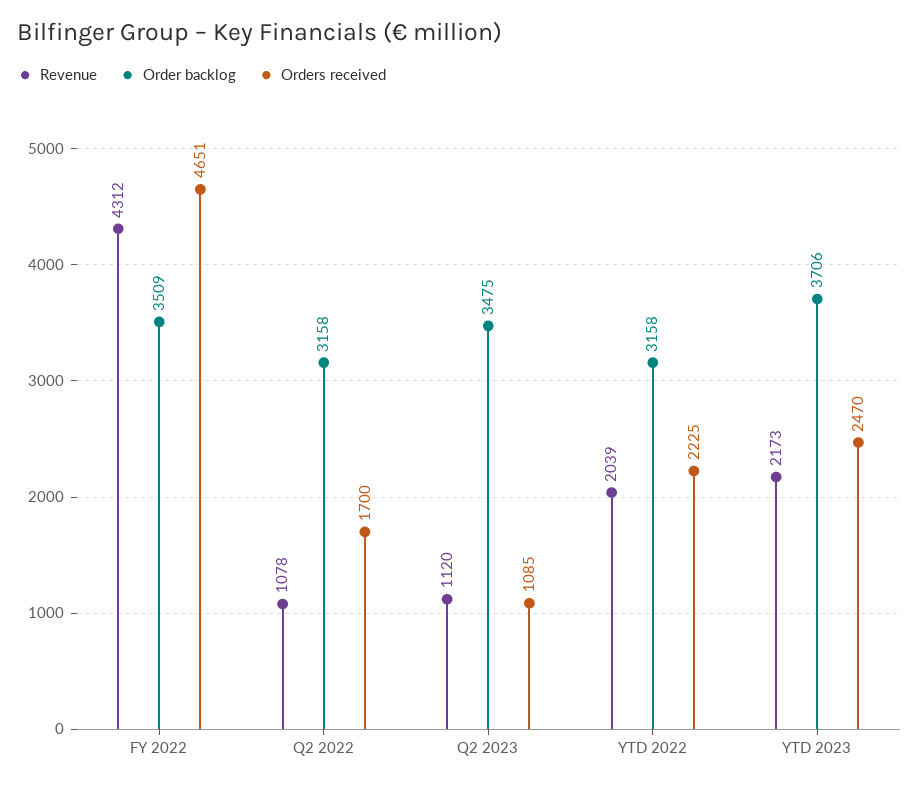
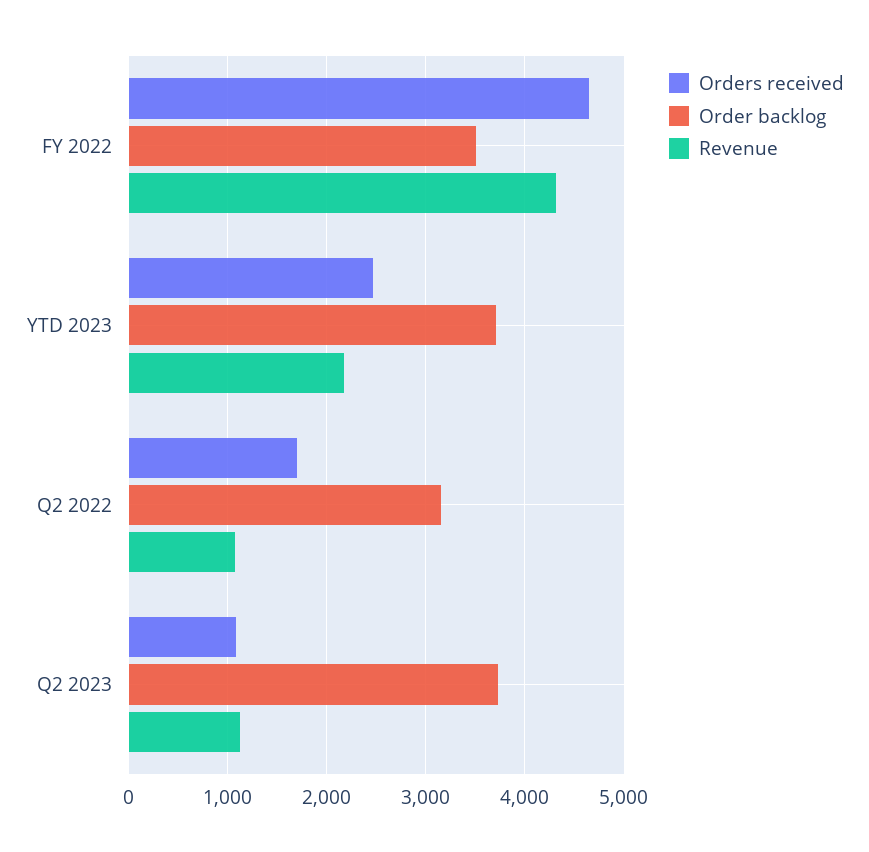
Order backlog, Q2 2023: 3475 -> 3700
Revenue, YTD 2022: 2039 -> none
Order backlog, YTD 2022: 3158 -> none
Orders received, YTD 2022: 2225 -> none

